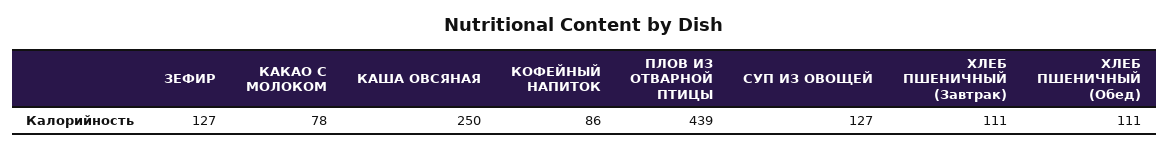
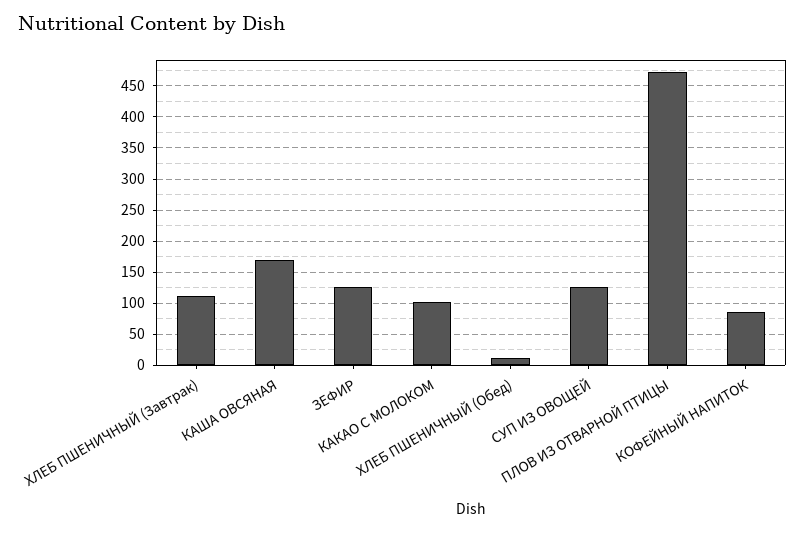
КАКАО С МОЛОКОМ: 78 -> 100
КАША ОВСЯНАЯ: 250 -> 170
ПЛОВ ИЗ ОТВАРНОЙ ПТИЦЫ: 439 -> 470
ХЛЕБ ПШЕНИЧНЫЙ (Обед): 111 -> 10

